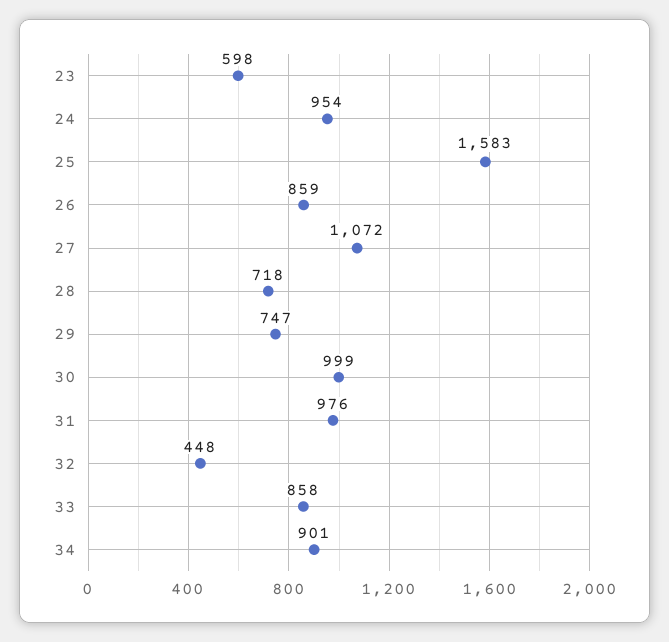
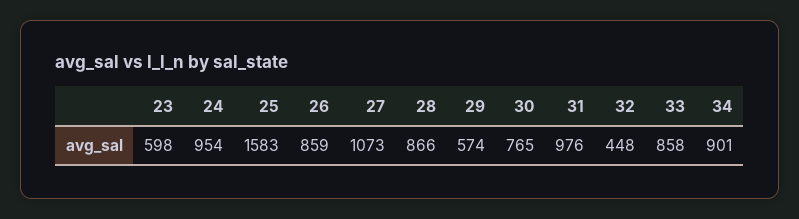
27: 1072 -> 1073
28: 718 -> 866
29: 747 -> 574
30: 999 -> 765

